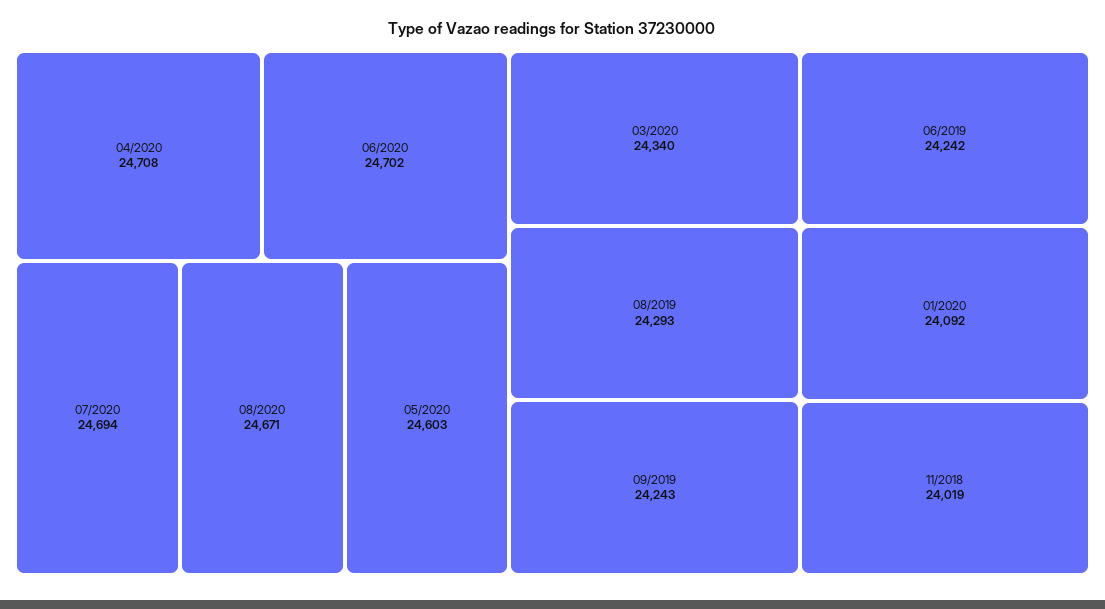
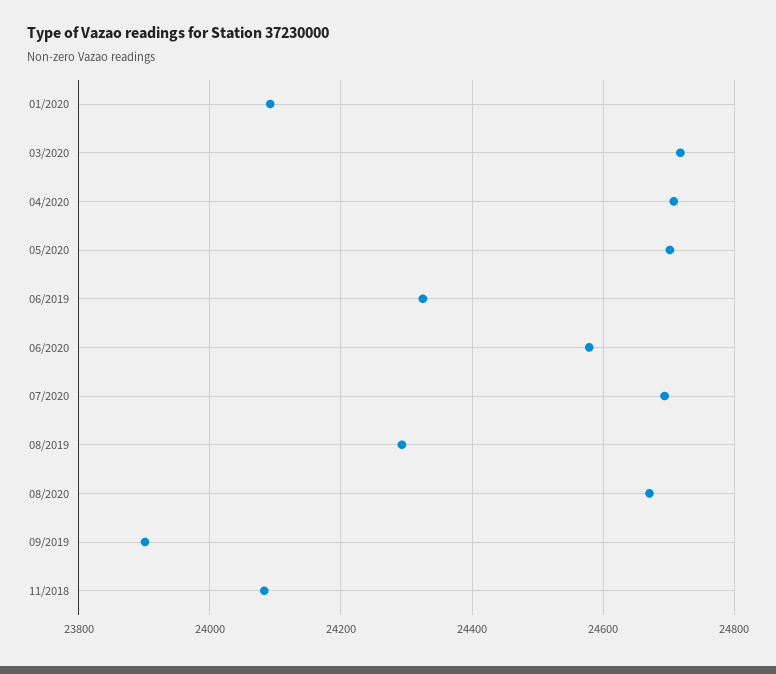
06/2020: 24702 -> 24580
05/2020: 24603 -> 24700
03/2020: 24340 -> 24720
09/2019: 24243 -> 23900
06/2019: 24242 -> 24320
11/2018: 24019 -> 24080

